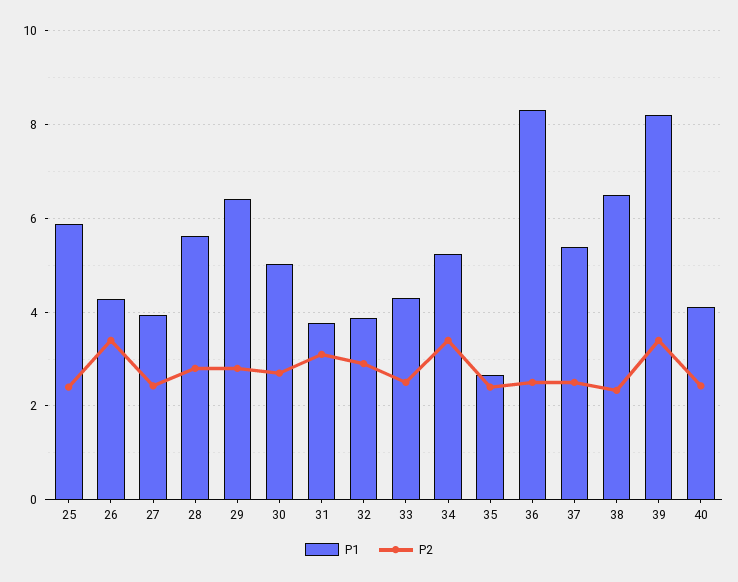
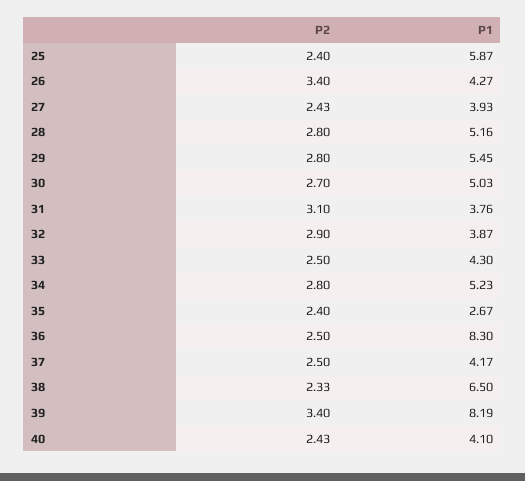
P1, 28: 5.6 -> 5.16
P1, 29: 6.4 -> 5.45
P2, 34: 3.4 -> 2.8
P1, 37: 5.4 -> 4.17

